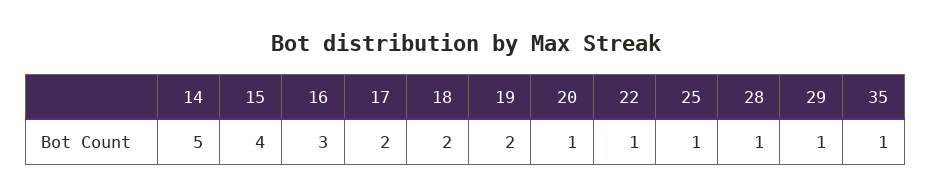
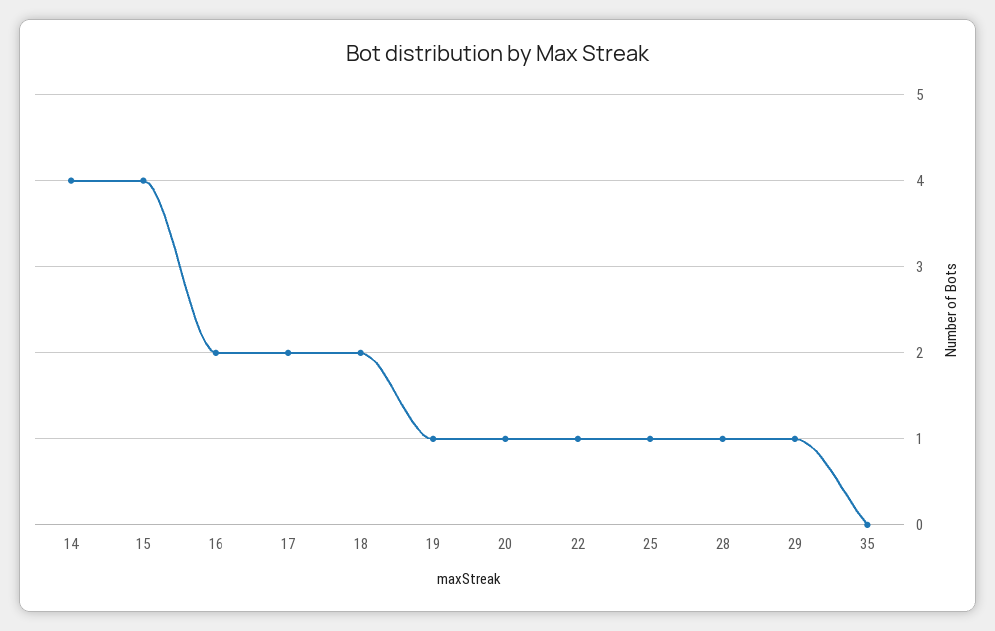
14: 5 -> 4
16: 3 -> 2
19: 2 -> 1
35: 1 -> 0

